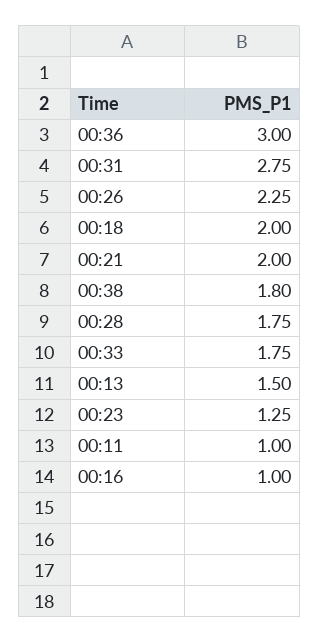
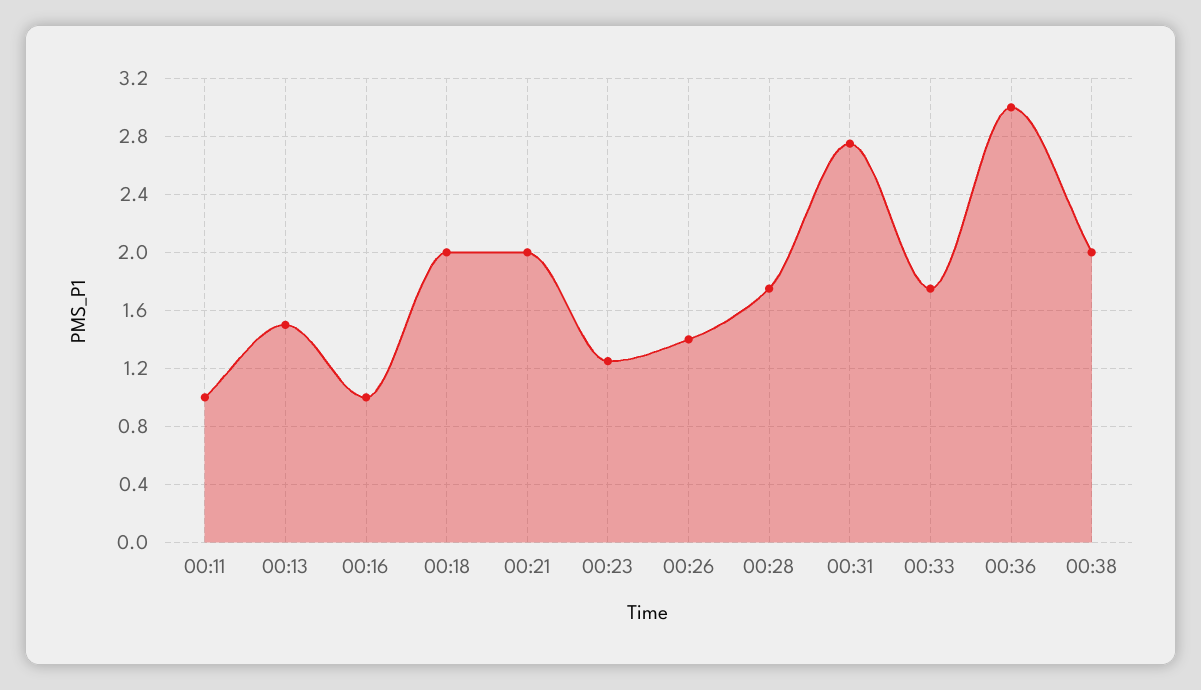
00:26: 2.25 -> 1.4
00:38: 1.8 -> 2

